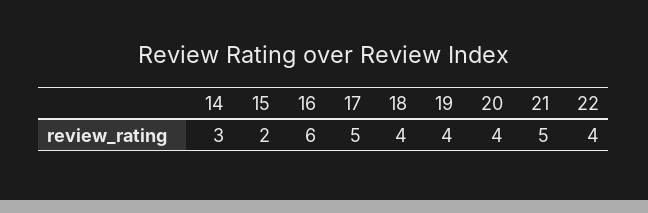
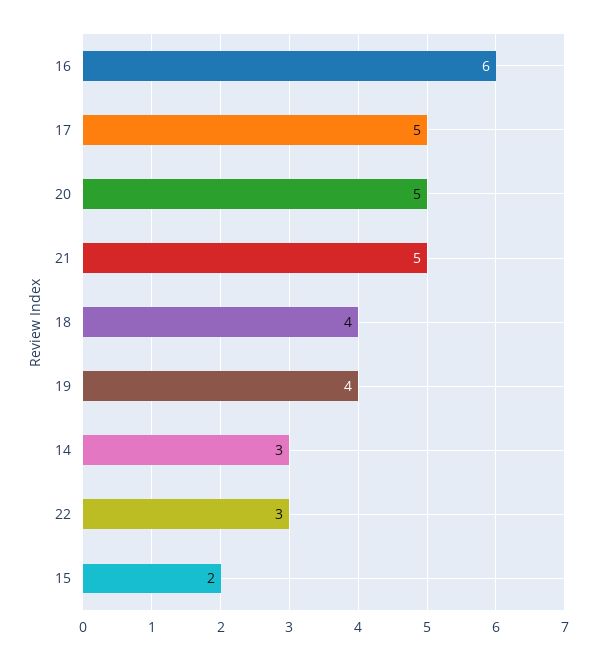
20: 4 -> 5
22: 4 -> 3

